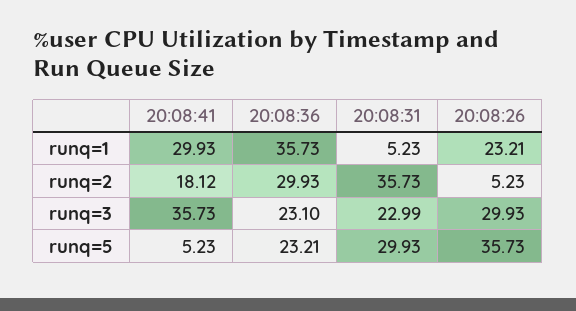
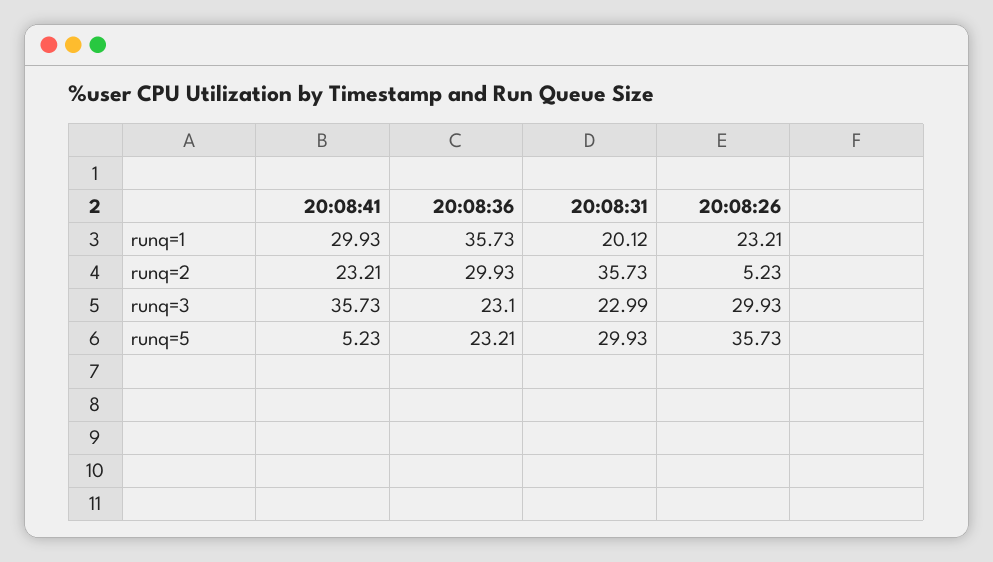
20:08:31, runq=1: 5.23 -> 20.12
20:08:41, runq=2: 18.12 -> 23.21

